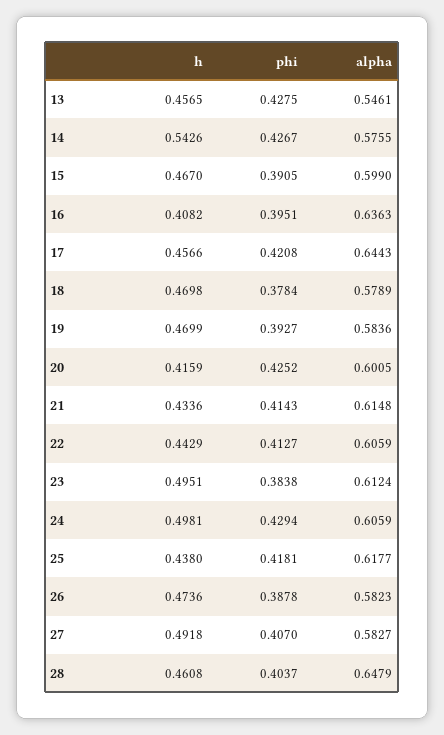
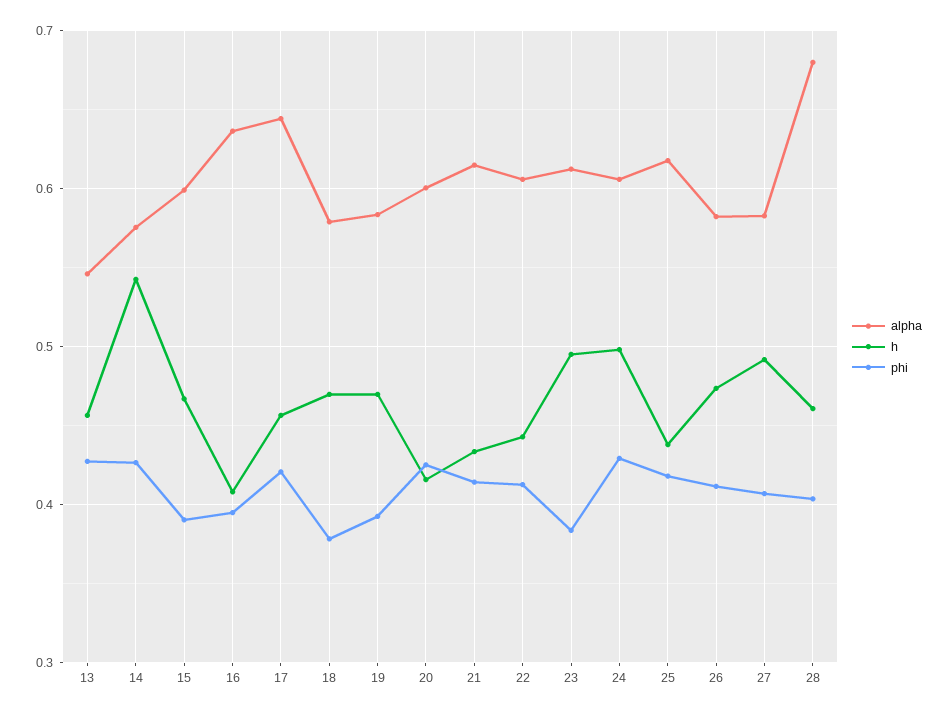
phi, 26: 0.3878 -> 0.41
alpha, 28: 0.6479 -> 0.68

